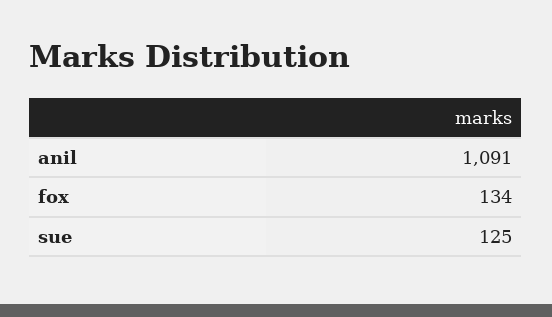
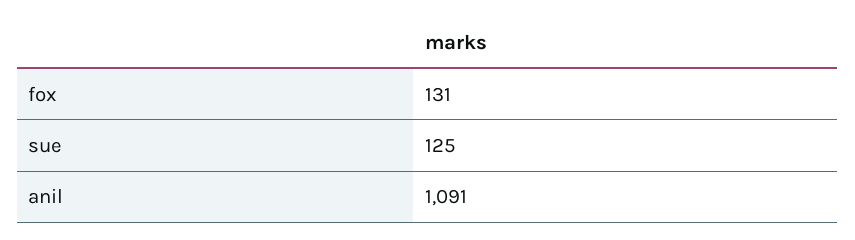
fox: 134 -> 131

